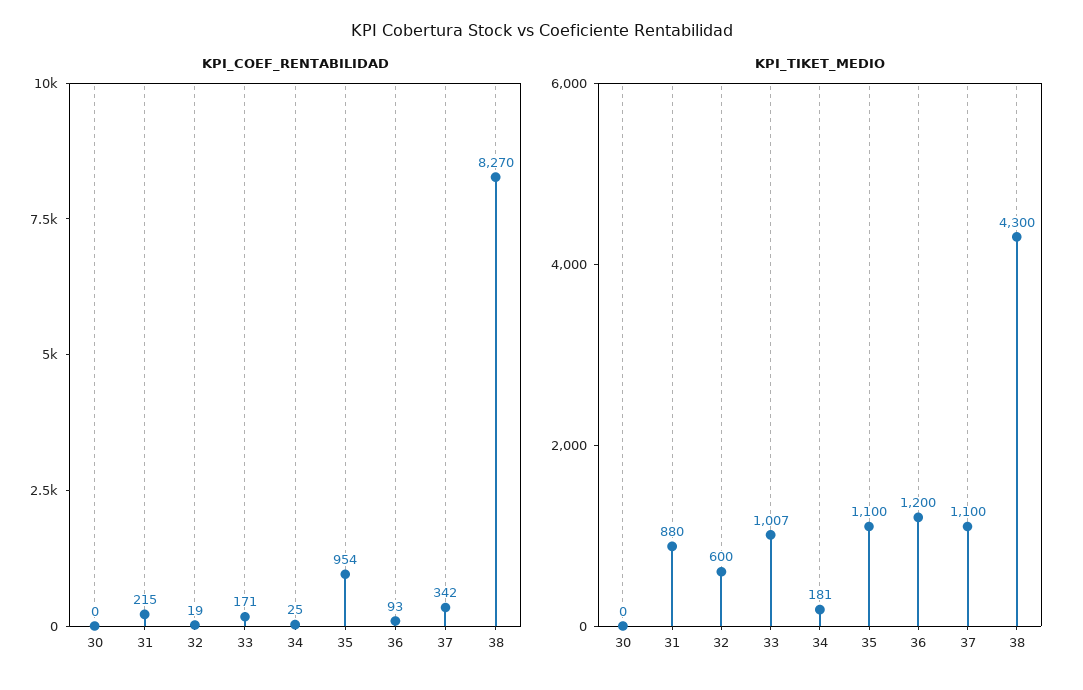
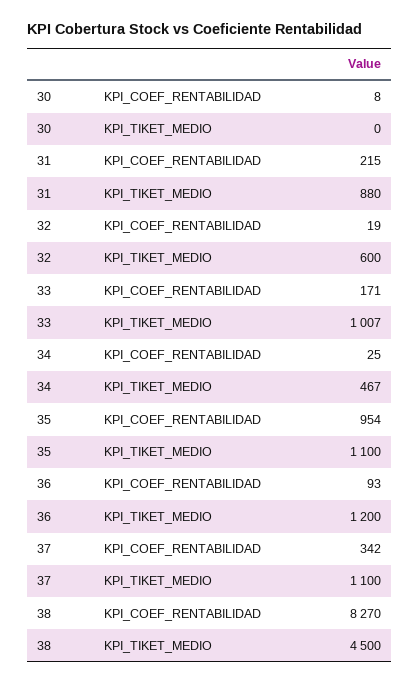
KPI_COEF_RENTABILIDAD, 30: 0 -> 8
KPI_TIKET_MEDIO, 34: 181 -> 467
KPI_TIKET_MEDIO, 38: 4300 -> 4500

